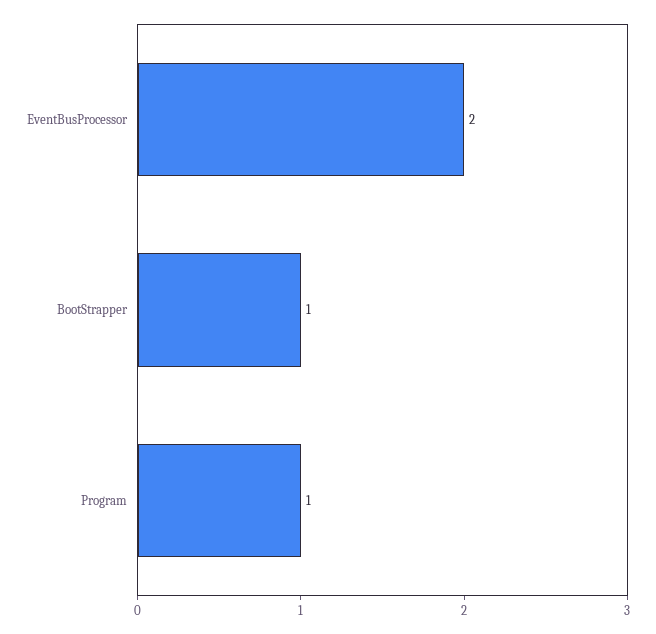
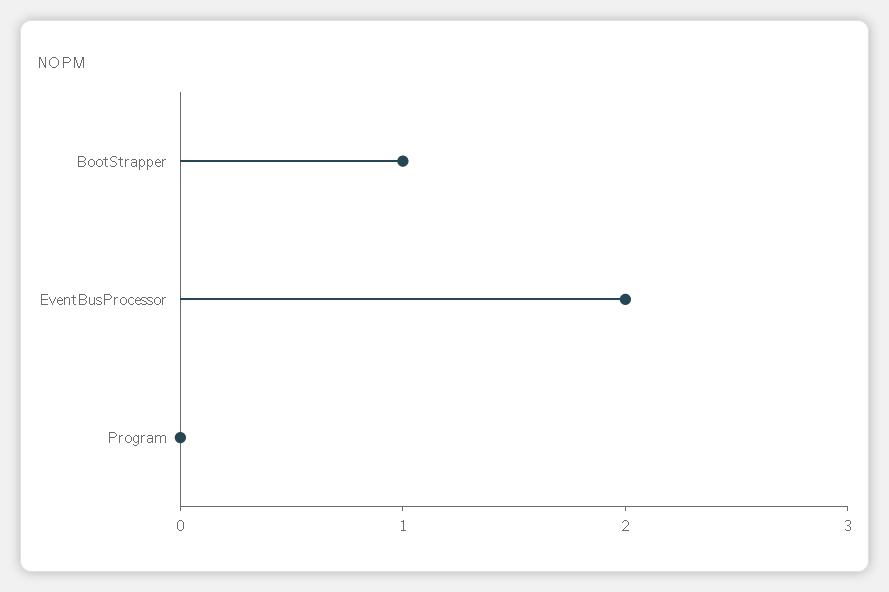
Program: 1 -> 0

